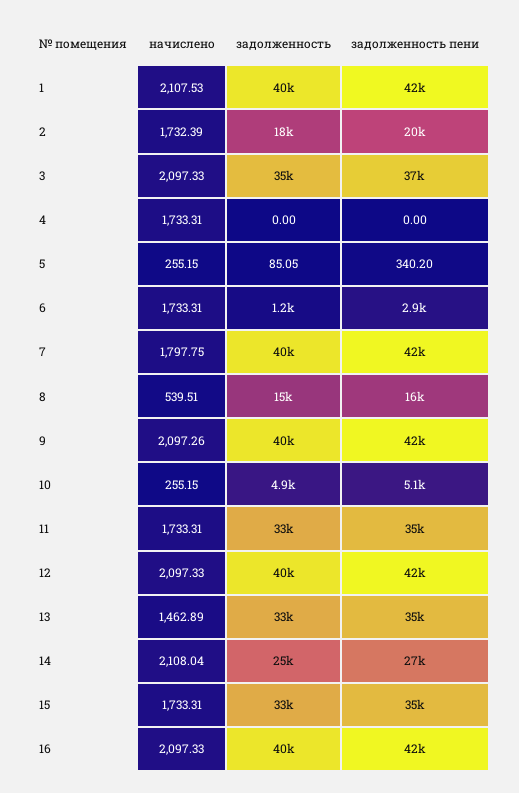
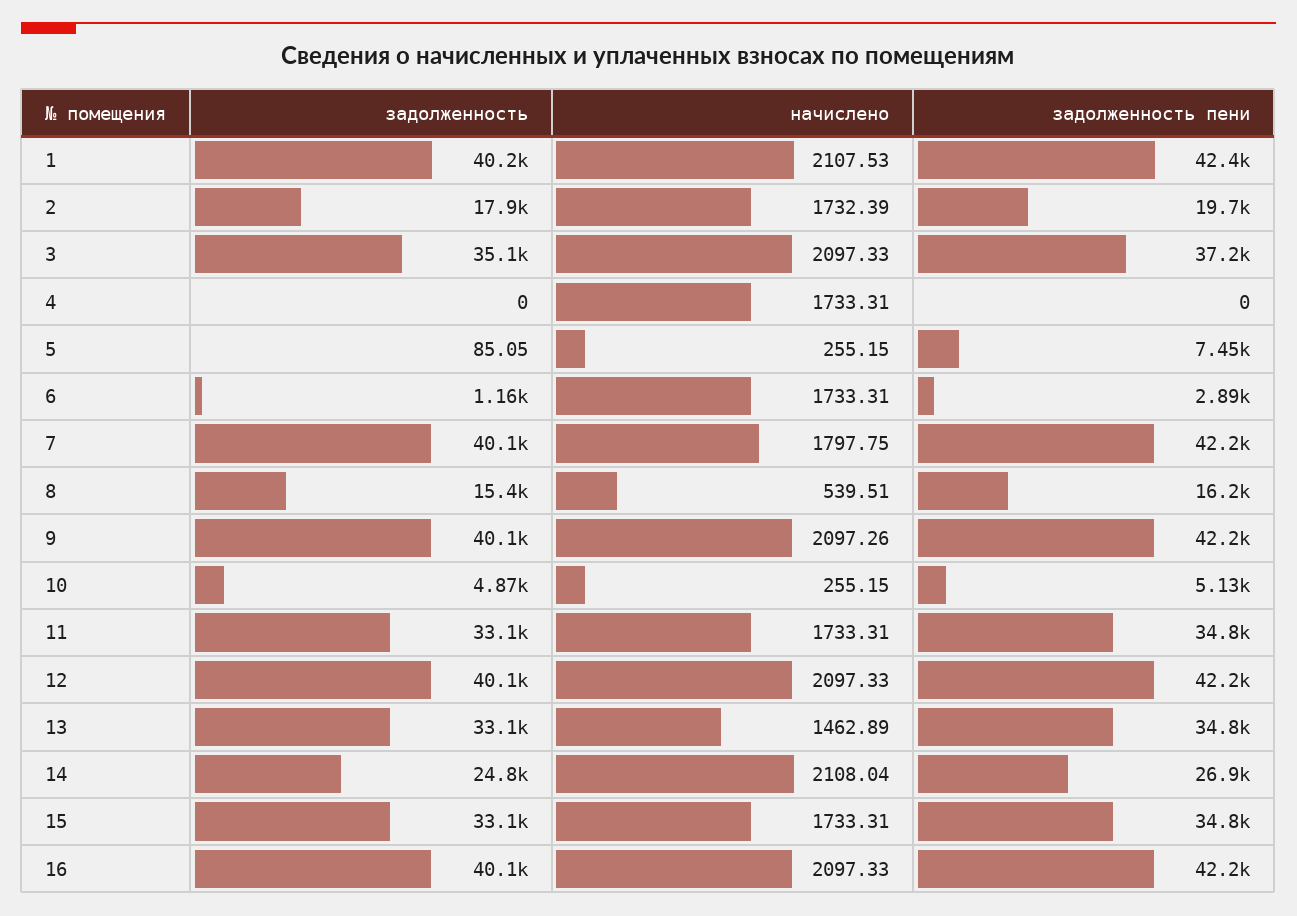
задолженность пени, 5: 340.2 -> 7450

